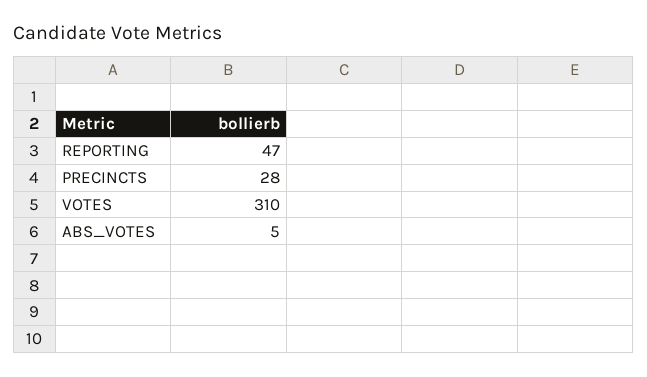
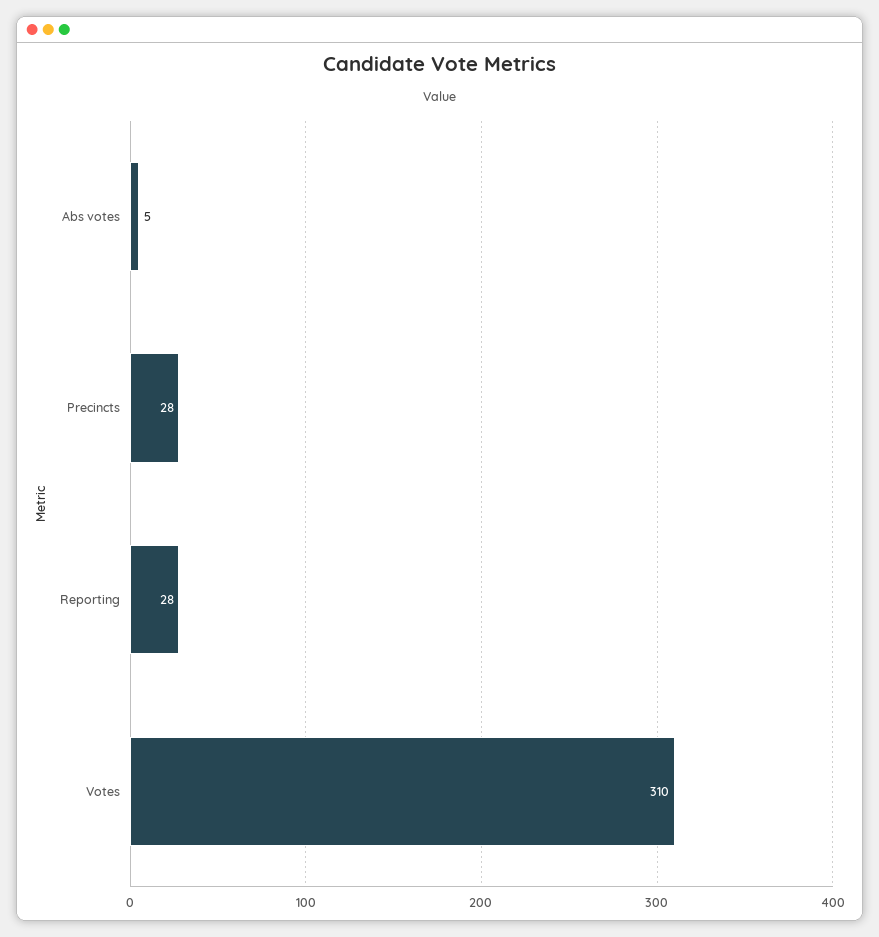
REPORTING: 47 -> 28

